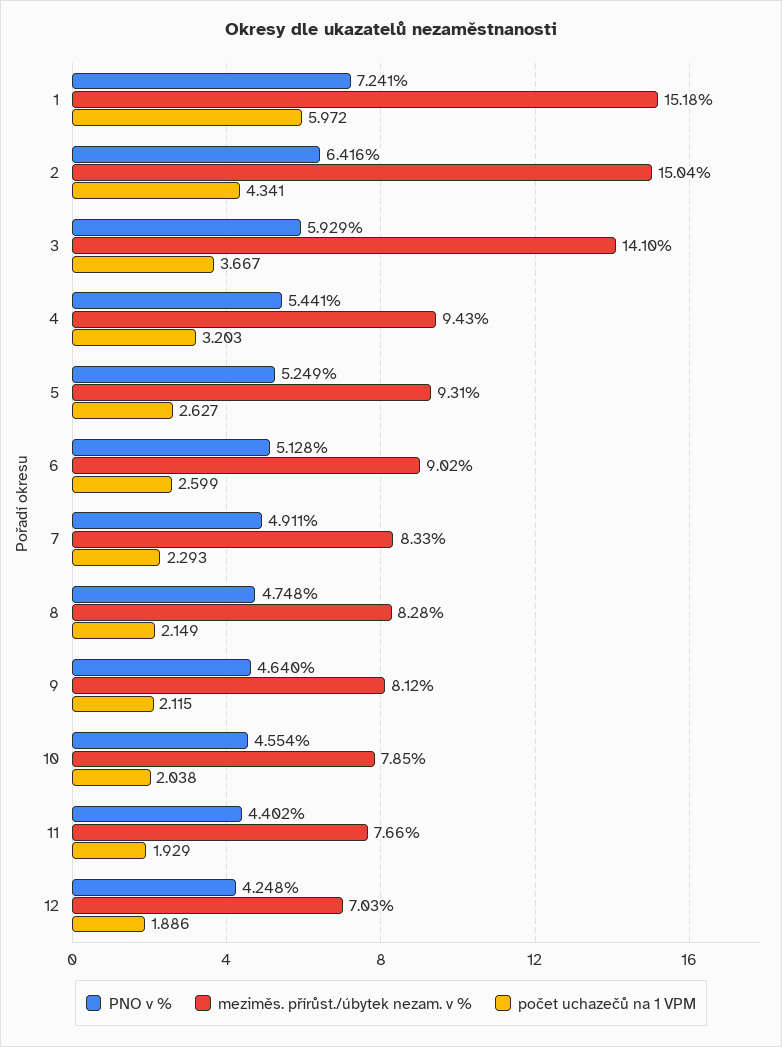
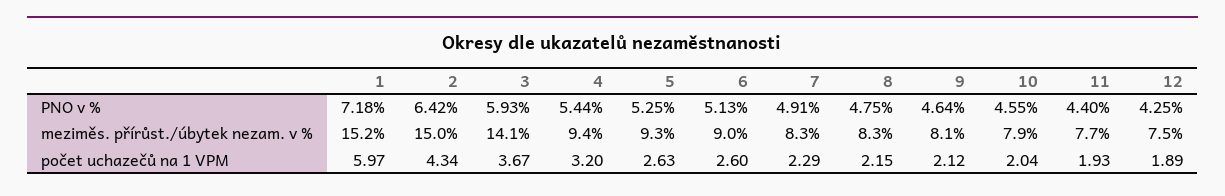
PNO v %, 1: 7.241 -> 7.18
meziměs. přírůst./úbytek nezam. v %, 12: 7.03 -> 7.5

